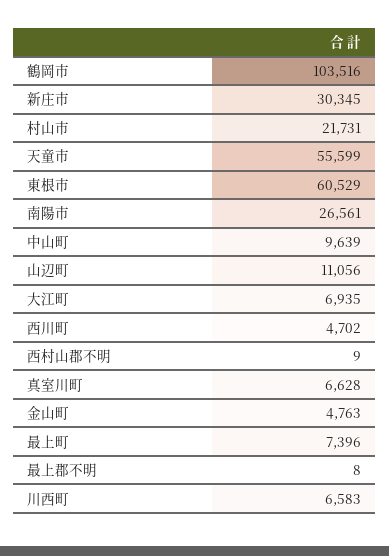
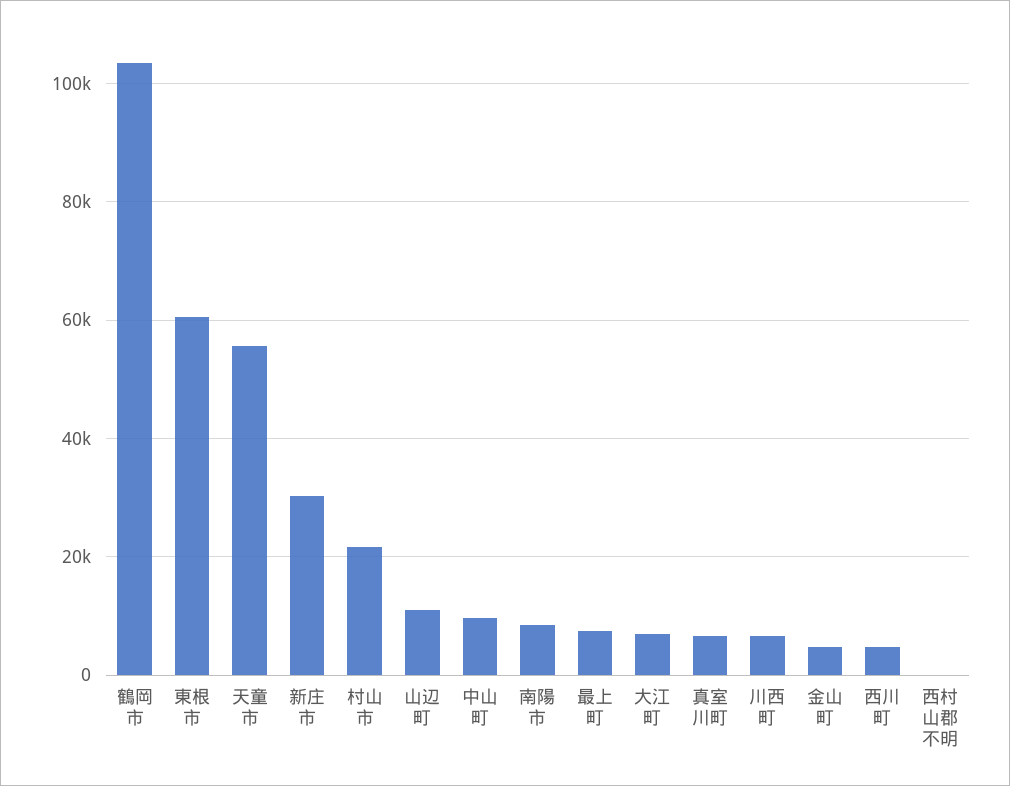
南陽市: 26561 -> 8000
最上郡不明: 8 -> none

